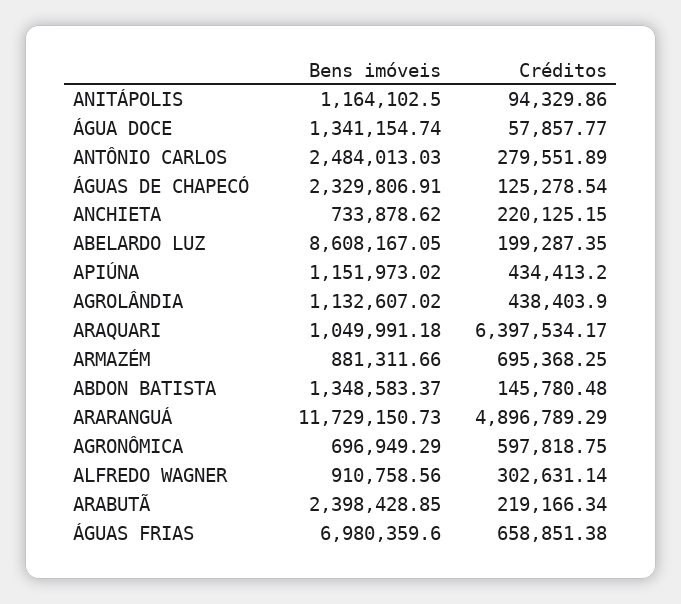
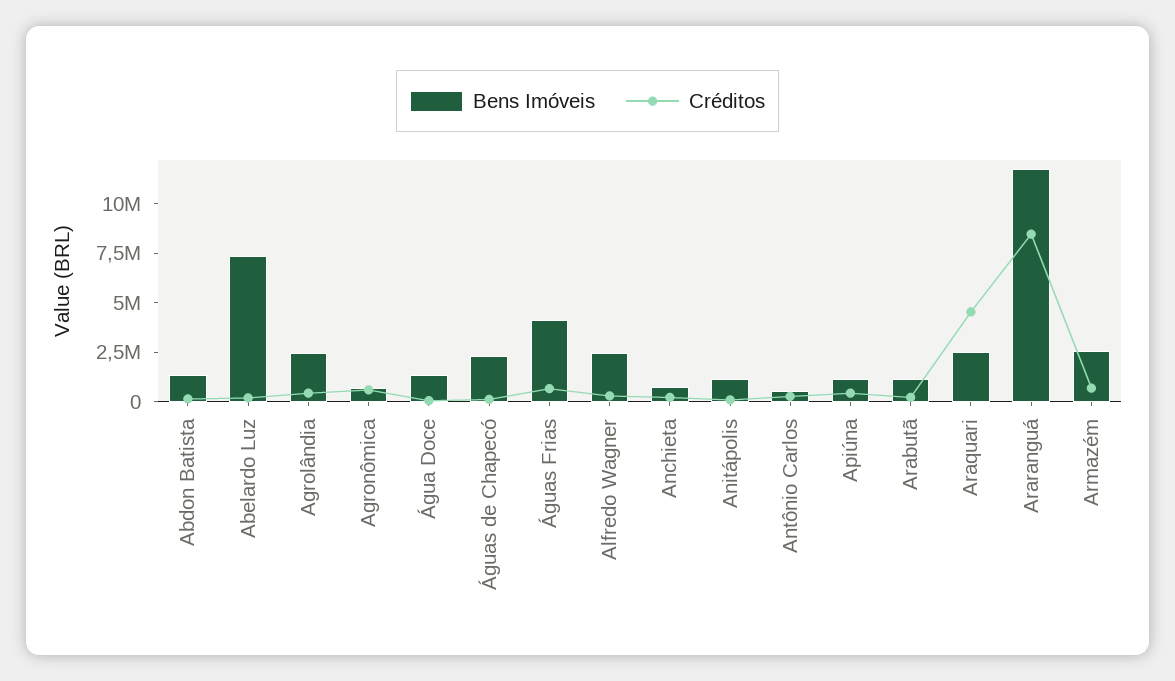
Bens imóveis, ANTÔNIO CARLOS: 2484013.03 -> 500000
Bens imóveis, ABELARDO LUZ: 8608167.05 -> 7500000
Bens imóveis, AGROLÂNDIA: 1132607.02 -> 2500000
Bens imóveis, ARAQUARI: 1049991.18 -> 2500000
Créditos, ARAQUARI: 6397534.17 -> 4500000
Bens imóveis, ARMAZÉM: 881311.66 -> 2500000
Créditos, ARARANGUÁ: 4896789.29 -> 8500000
Bens imóveis, ALFREDO WAGNER: 910758.56 -> 2500000
Bens imóveis, ARABUTÃ: 2398428.85 -> 1000000
Bens imóveis, ÁGUAS FRIAS: 6980359.6 -> 4000000

